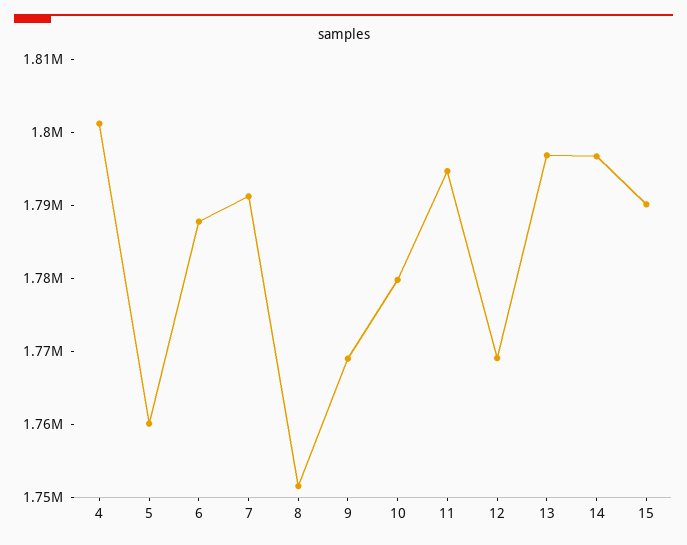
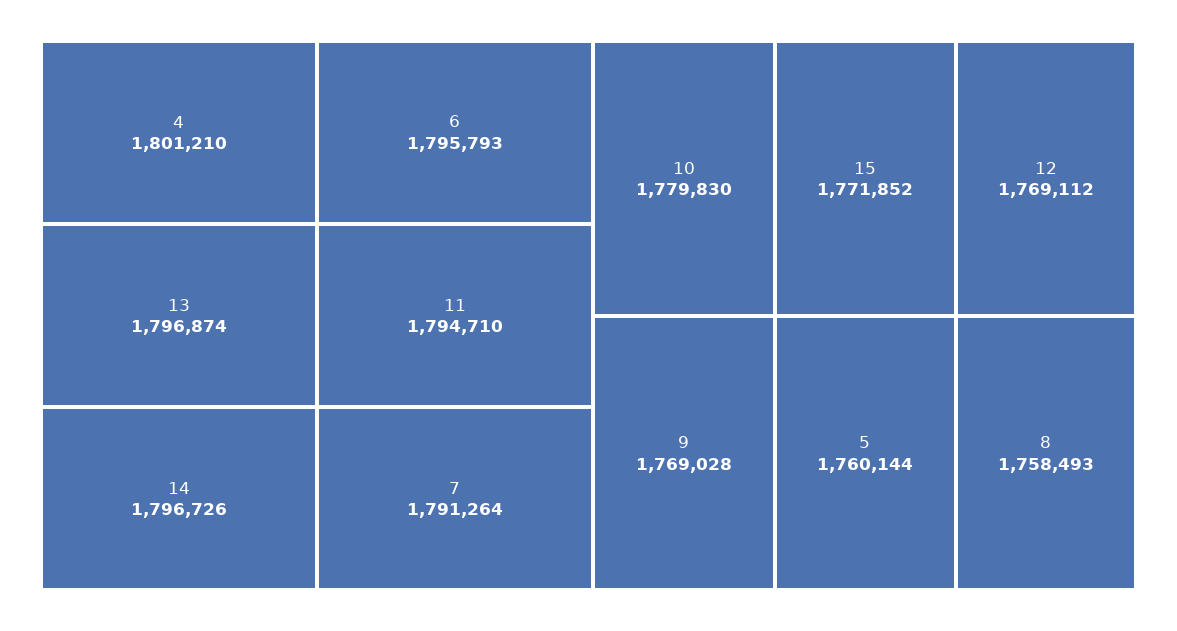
6: 1788000 -> 1795793
8: 1752000 -> 1758493
15: 1790000 -> 1771852

